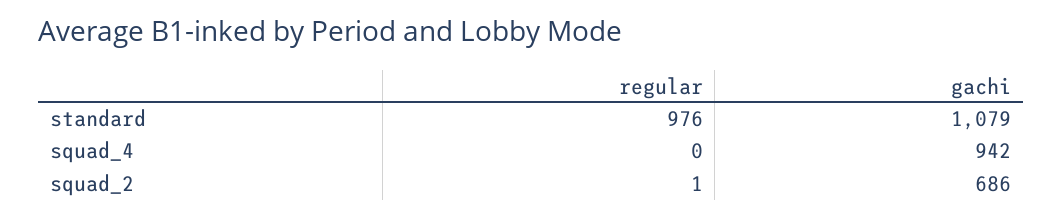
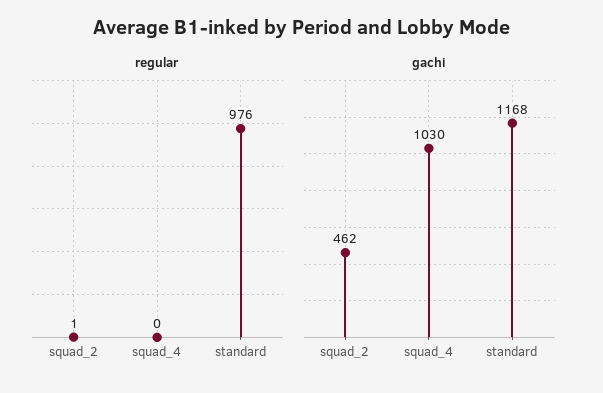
gachi, standard: 1079 -> 1168
gachi, squad_4: 942 -> 1030
gachi, squad_2: 686 -> 462

